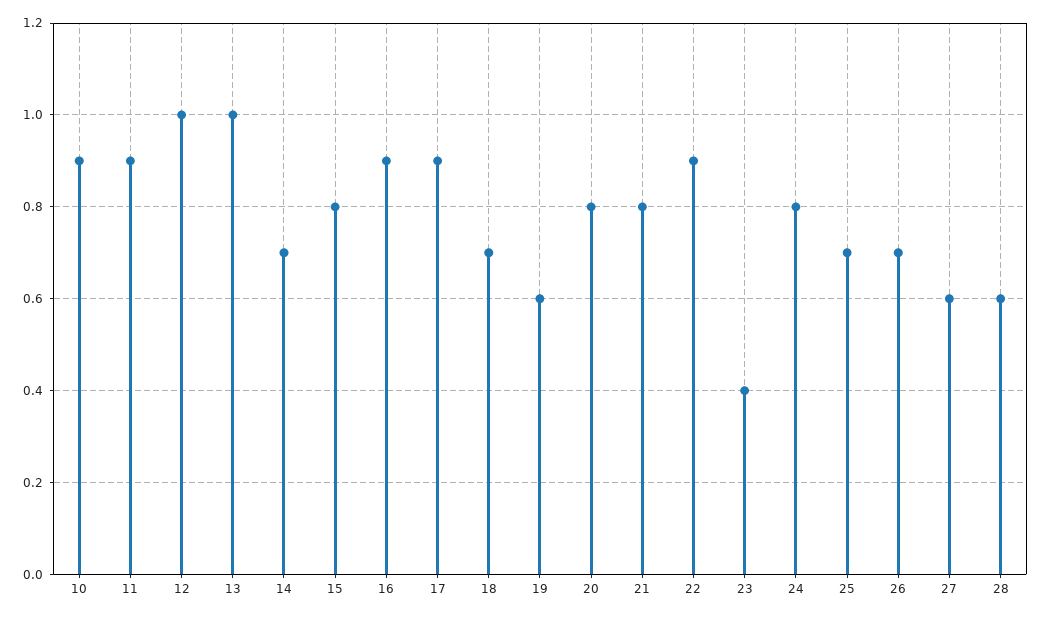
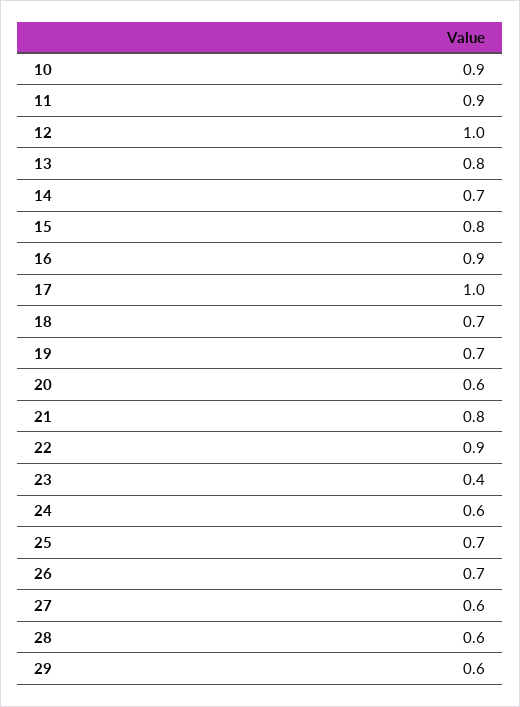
13: 1 -> 0.8
17: 0.9 -> 1
19: 0.6 -> 0.7
20: 0.8 -> 0.6
24: 0.8 -> 0.6
29: none -> 0.6

